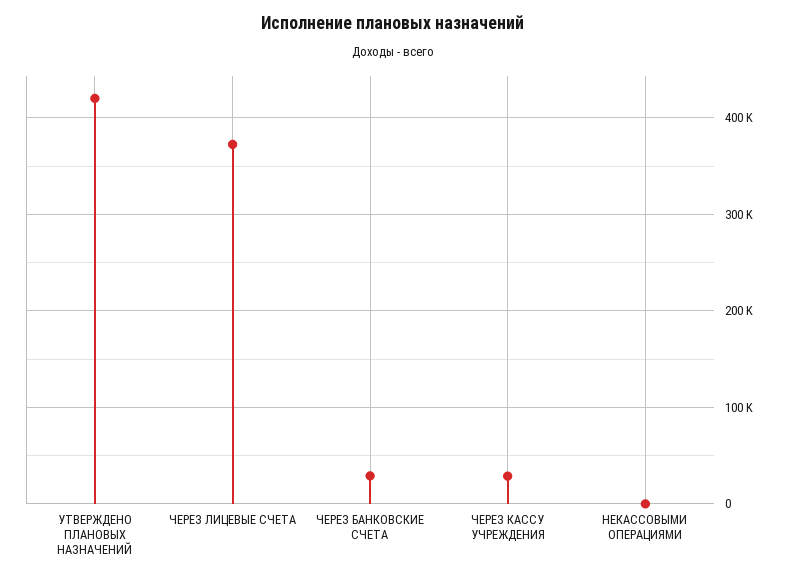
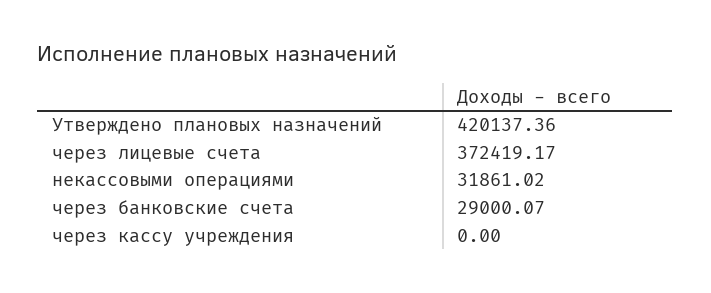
ЧЕРЕЗ КАССУ УЧРЕЖДЕНИЯ: 30000 -> 0
НЕКАССОВЫМИ ОПЕРАЦИЯМИ: 0 -> 31861.02

